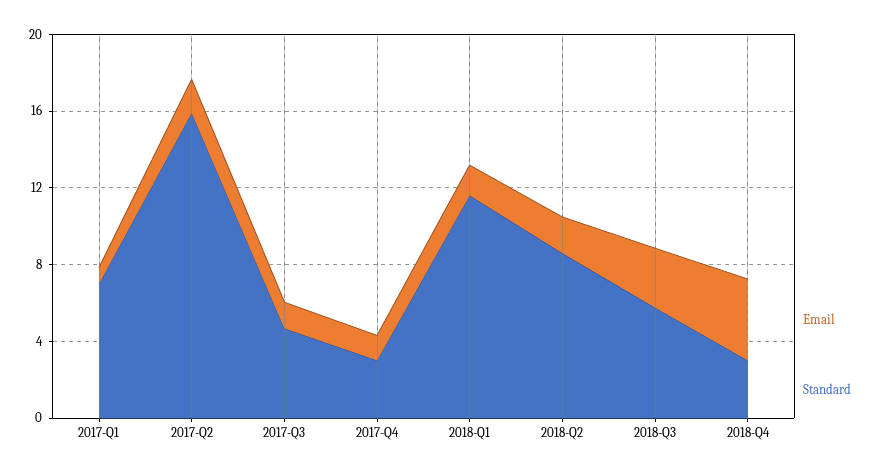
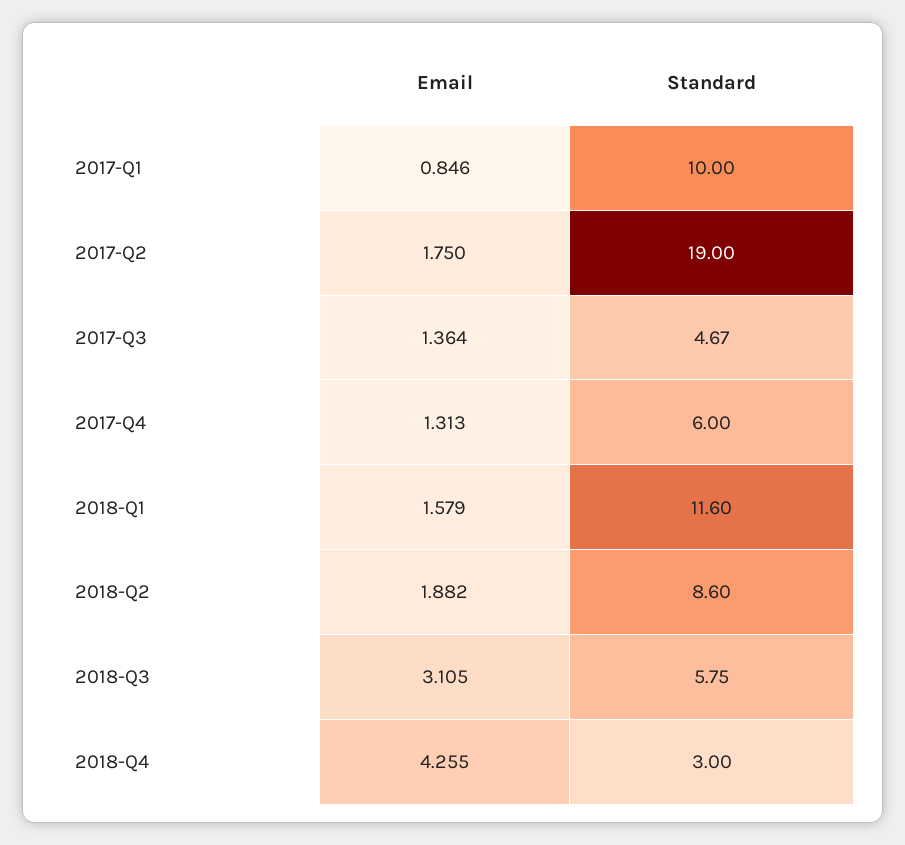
Standard, 2017-Q1: 7 -> 10
Standard, 2017-Q2: 16 -> 19
Standard, 2017-Q4: 3 -> 6

